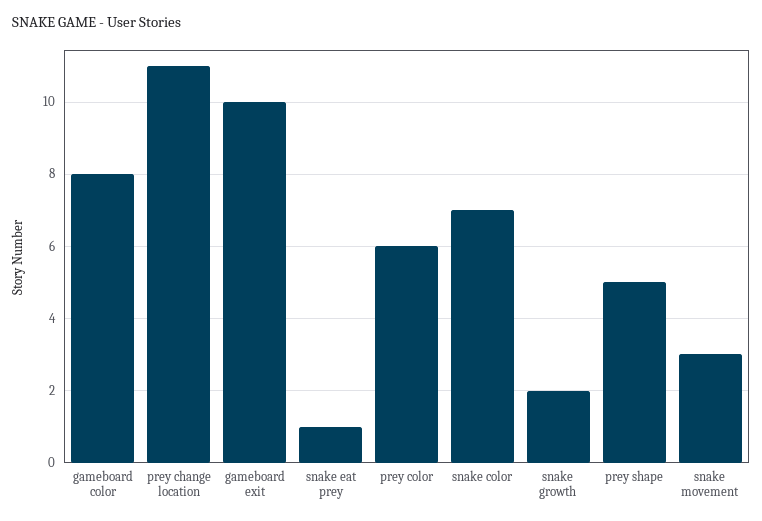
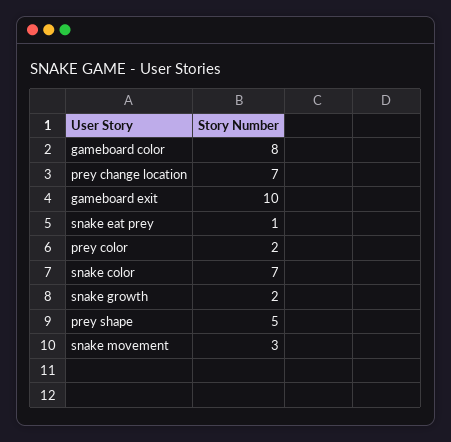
prey change location: 11 -> 7
prey color: 6 -> 2

